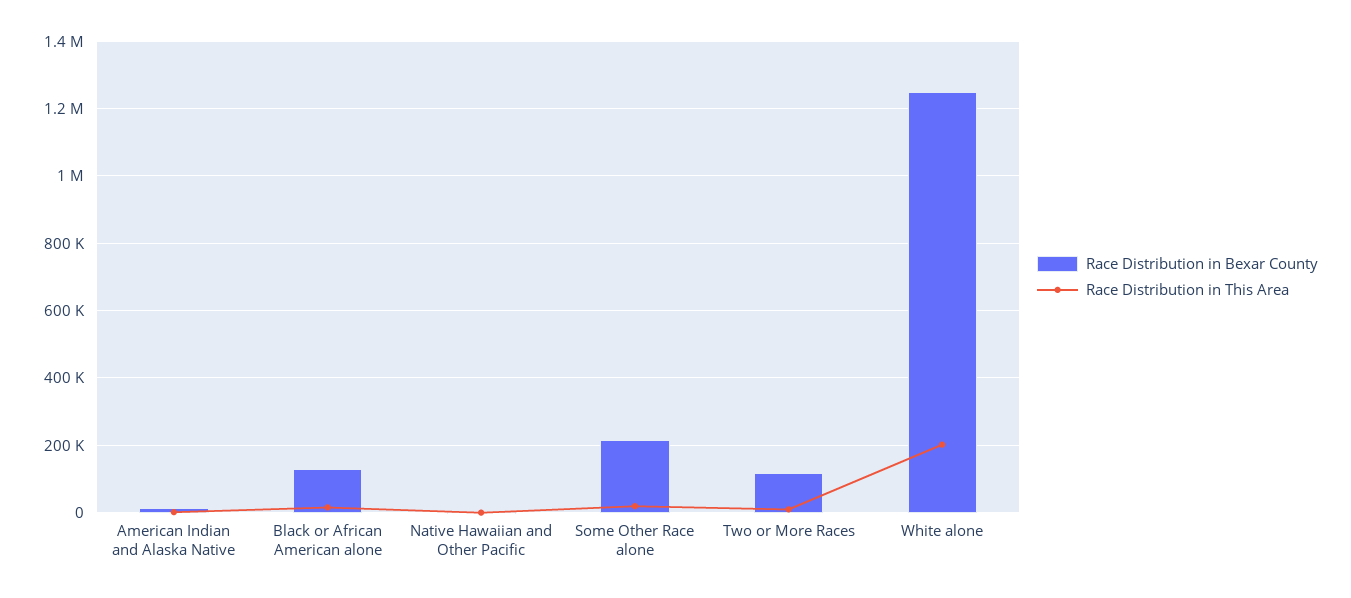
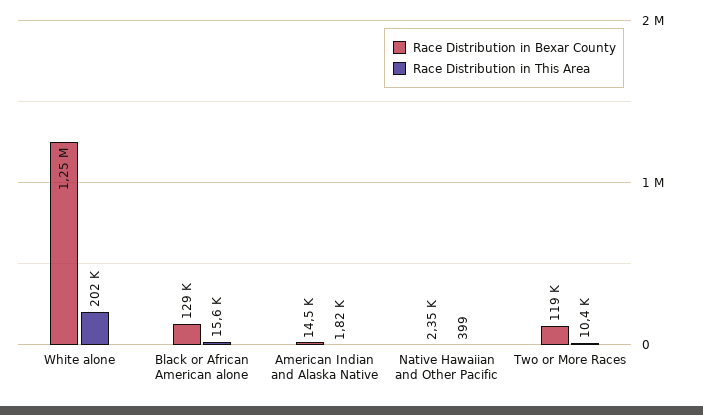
Race Distribution in Bexar County, Some Other Race alone: 220000 -> none
Race Distribution in This Area, Some Other Race alone: 20000 -> none

